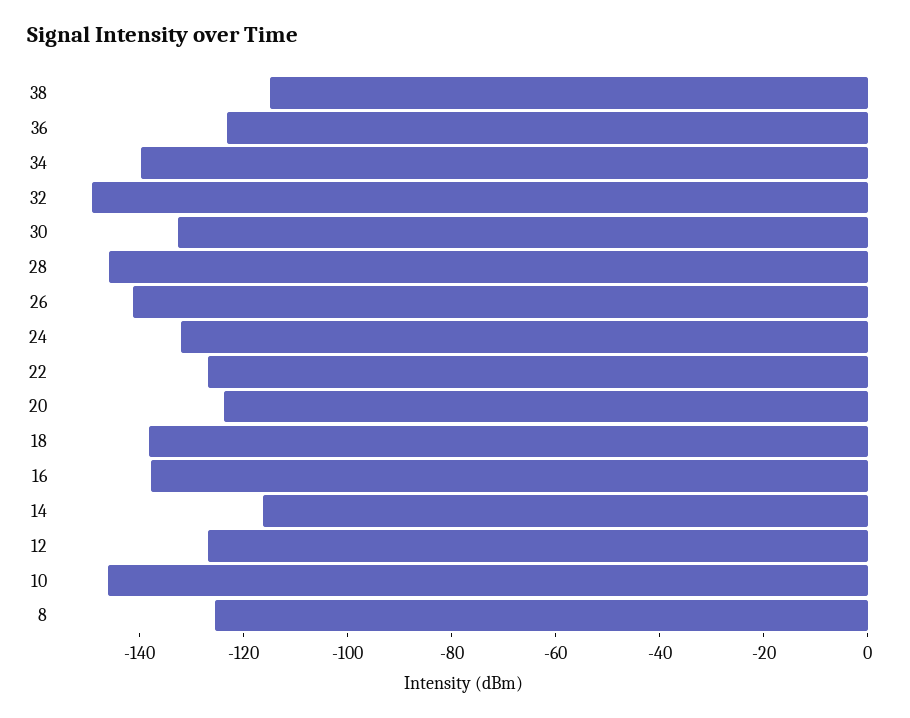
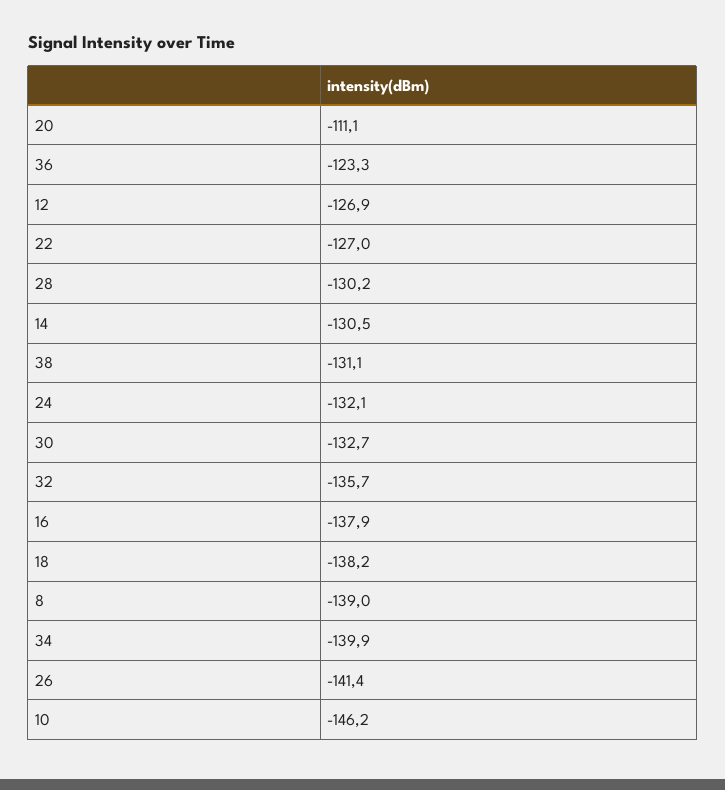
38: -115 -> -131.1
32: -150 -> -135.7
28: -145 -> -130.2
20: -125 -> -111.1
14: -115 -> -130.5
8: -125 -> -139

